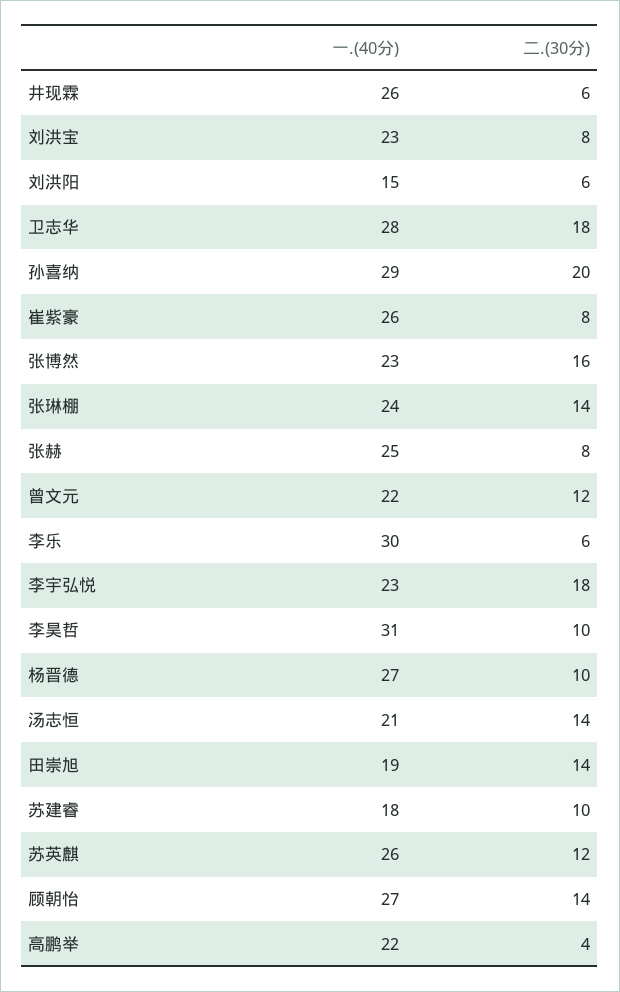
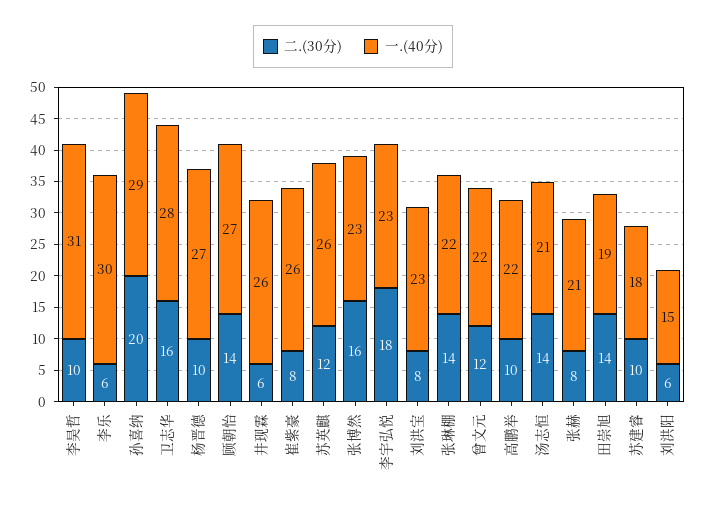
二.(30分), 卫志华: 18 -> 16
一.(40分), 张琳棚: 24 -> 22
一.(40分), 张赫: 25 -> 21
二.(30分), 高鹏举: 4 -> 10

